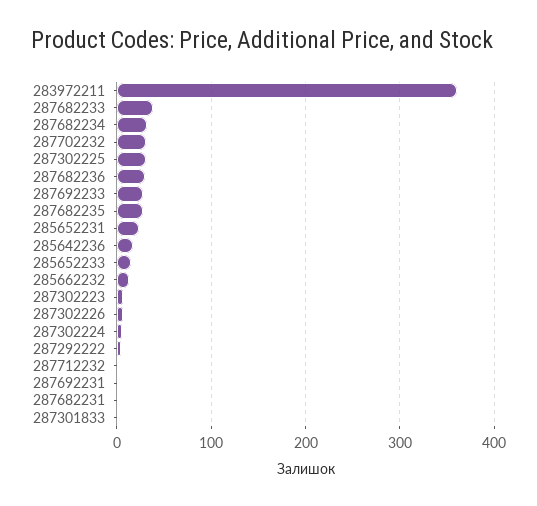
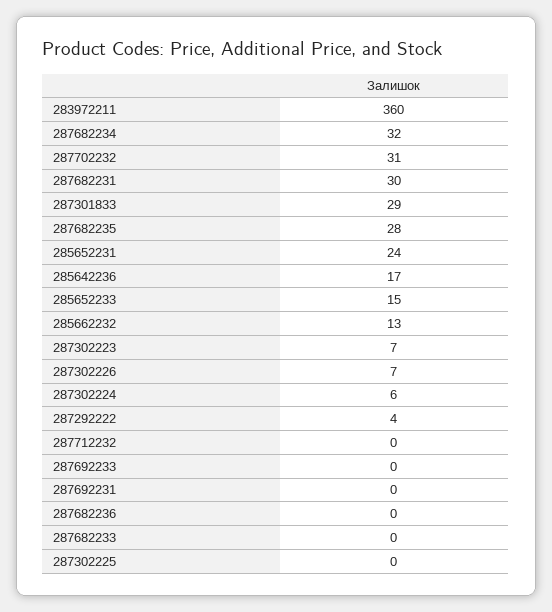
287682233: 40 -> 0
287302225: 30 -> 0
287682236: 30 -> 0
287692233: 30 -> 0
287682231: 0 -> 30
287301833: 0 -> 29

